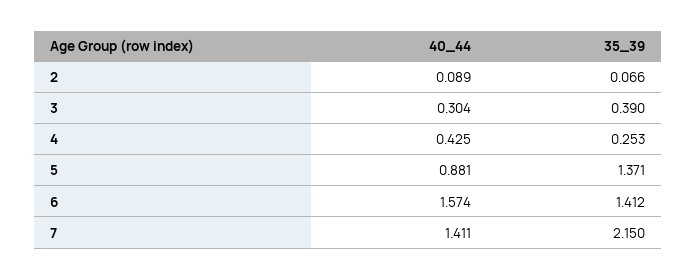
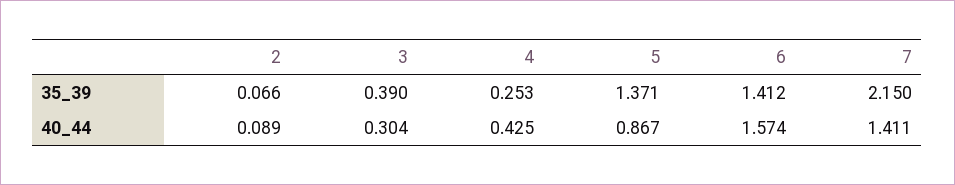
40_44, 5: 0.881 -> 0.867

